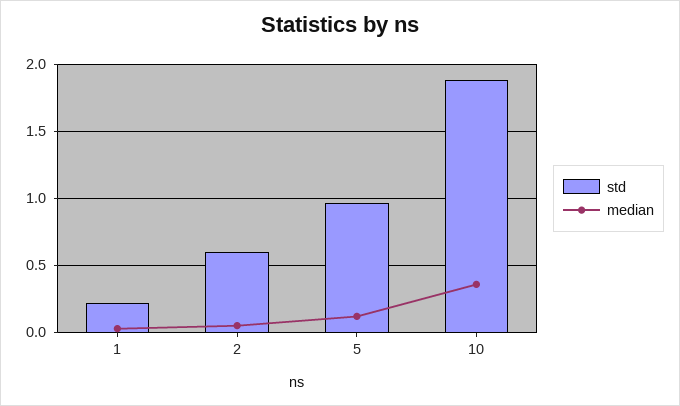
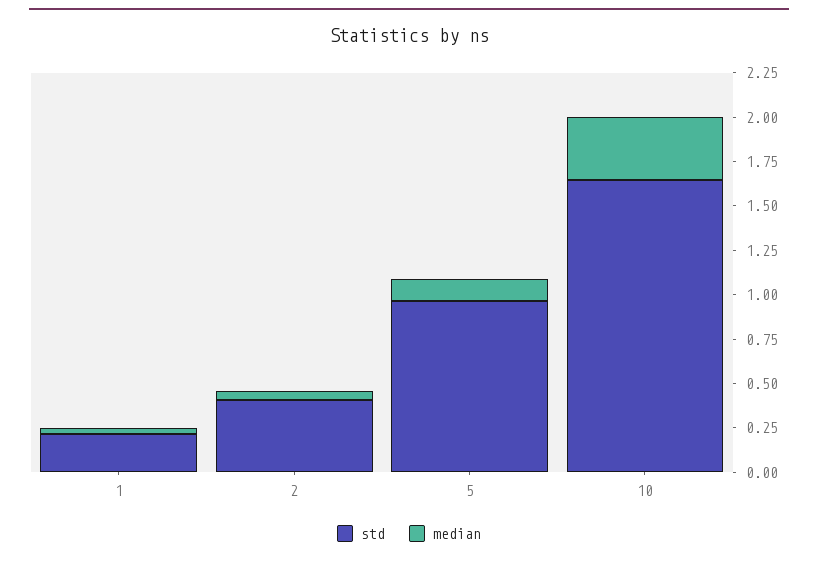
std, 2: 0.6 -> 0.4
std, 10: 1.9 -> 1.65

